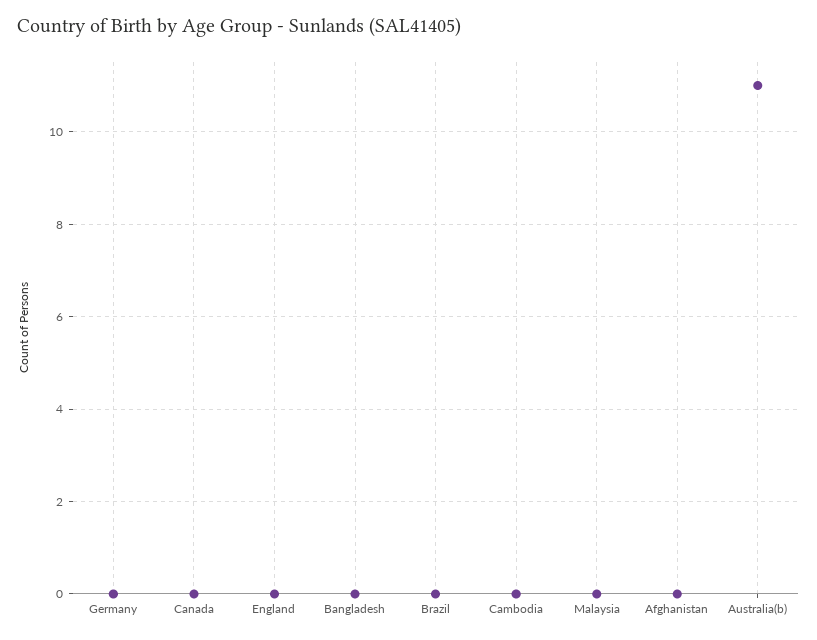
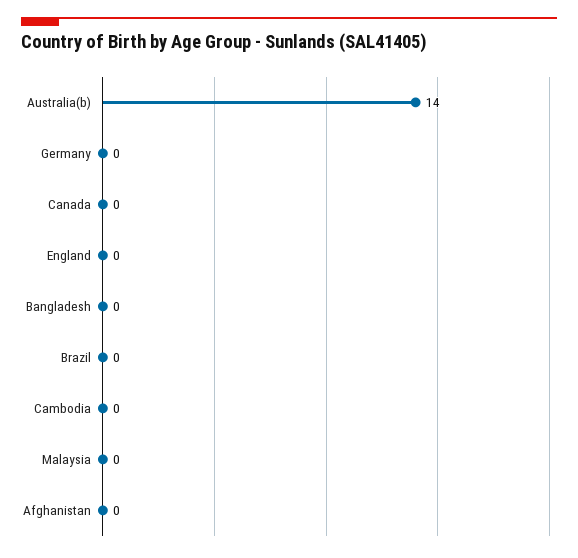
Australia(b): 11 -> 14

